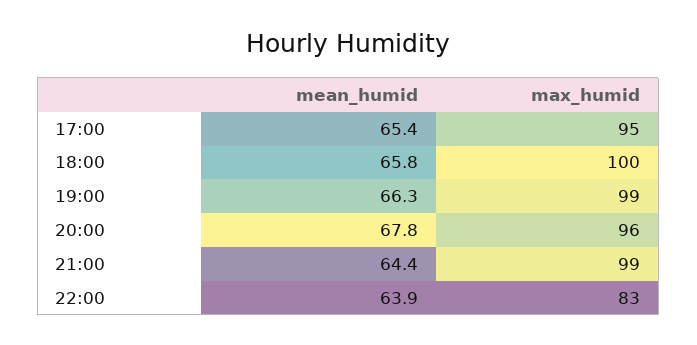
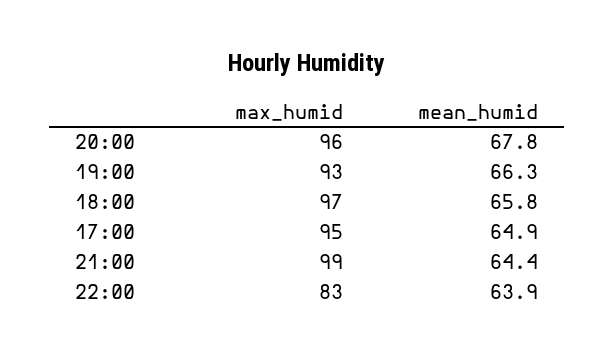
mean_humid, 17:00: 65.4 -> 64.9
max_humid, 18:00: 100 -> 97
max_humid, 19:00: 99 -> 93

